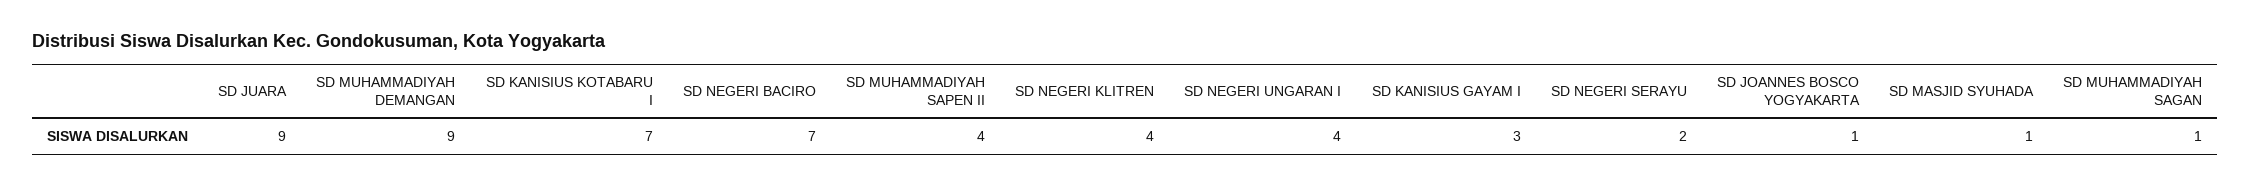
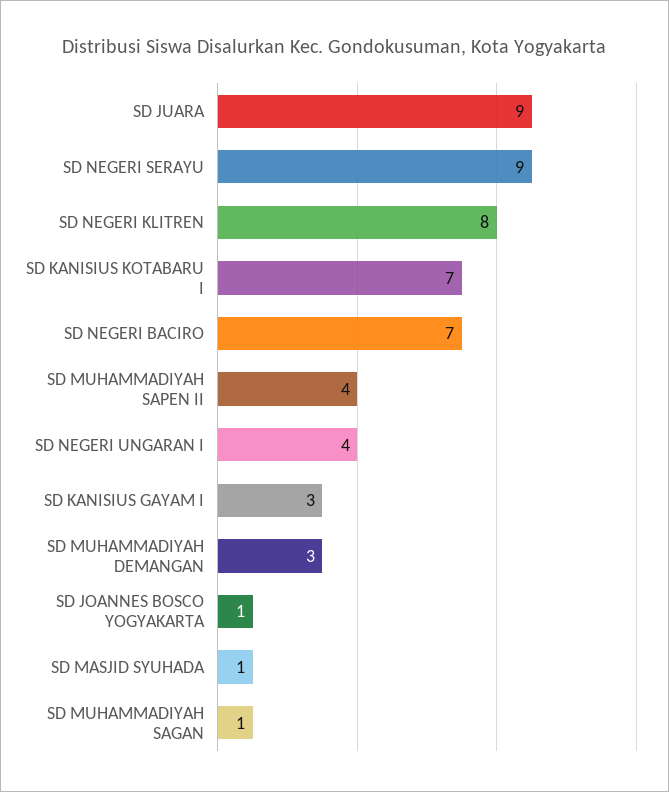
SD MUHAMMADIYAH DEMANGAN: 9 -> 3
SD NEGERI KLITREN: 4 -> 8
SD NEGERI SERAYU: 2 -> 9

